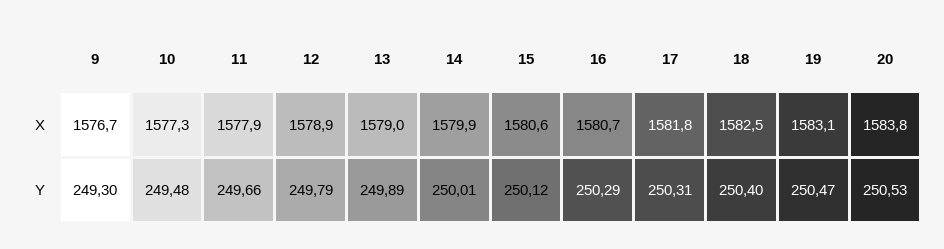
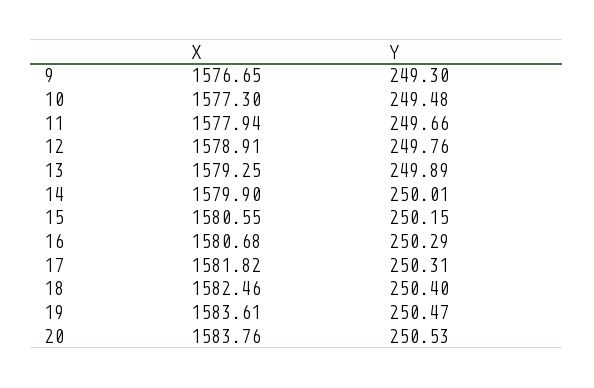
13, X: 1579 -> 1579.25
19, X: 1583.1 -> 1583.61
12, Y: 249.79 -> 249.76
15, Y: 250.12 -> 250.15

